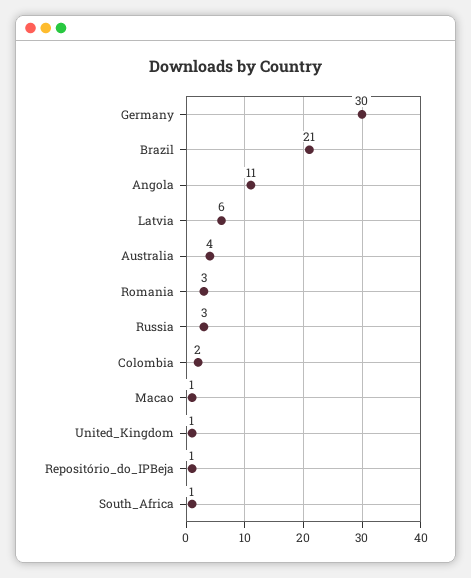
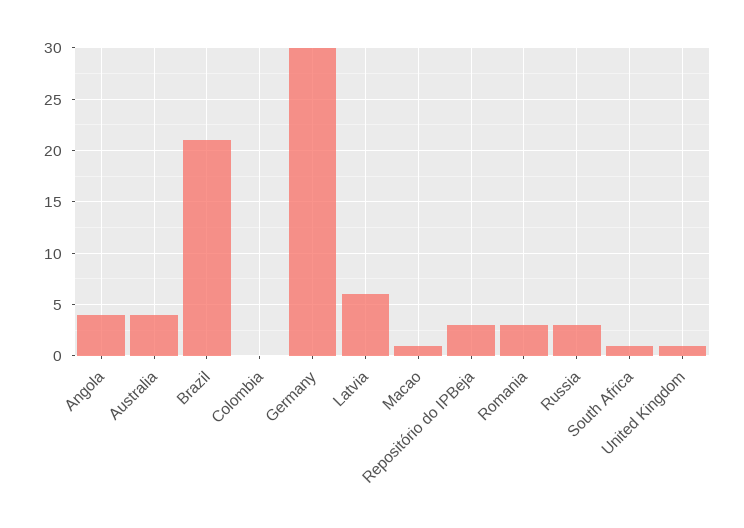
Angola: 11 -> 4
Colombia: 2 -> 0
Repositório_do_IPBeja: 1 -> 3

